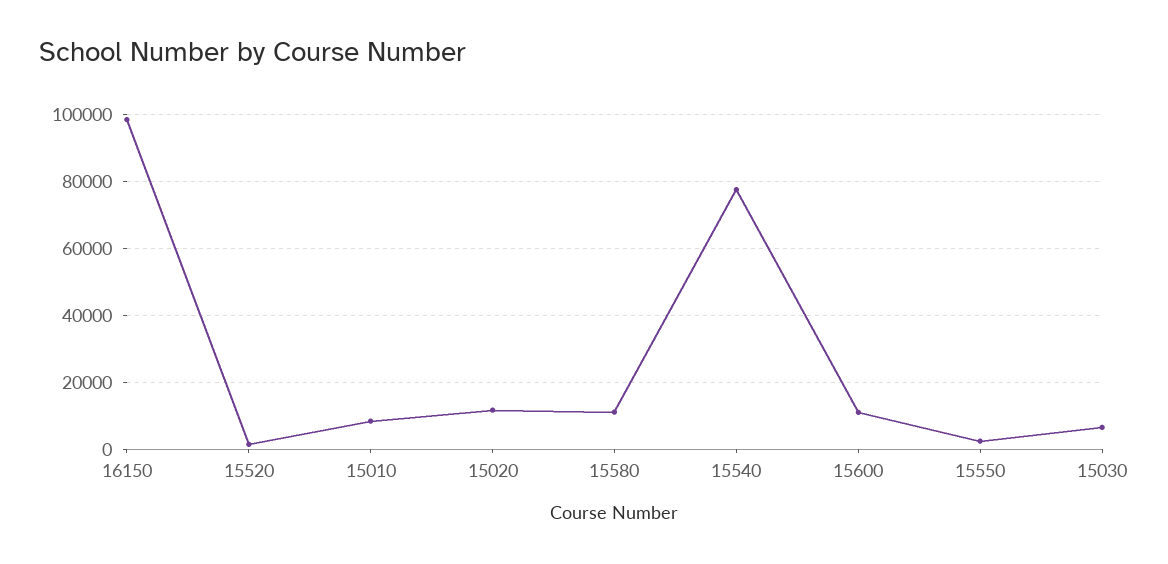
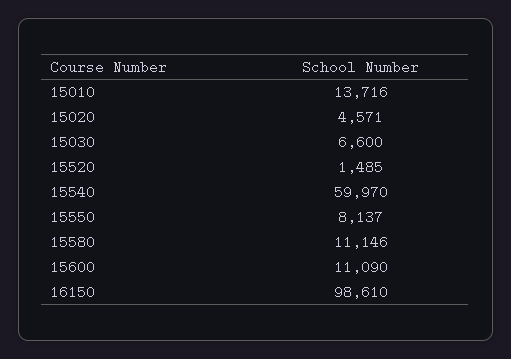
15010: 8000 -> 13716
15020: 12000 -> 4571
15540: 78000 -> 59970
15550: 2000 -> 8137

